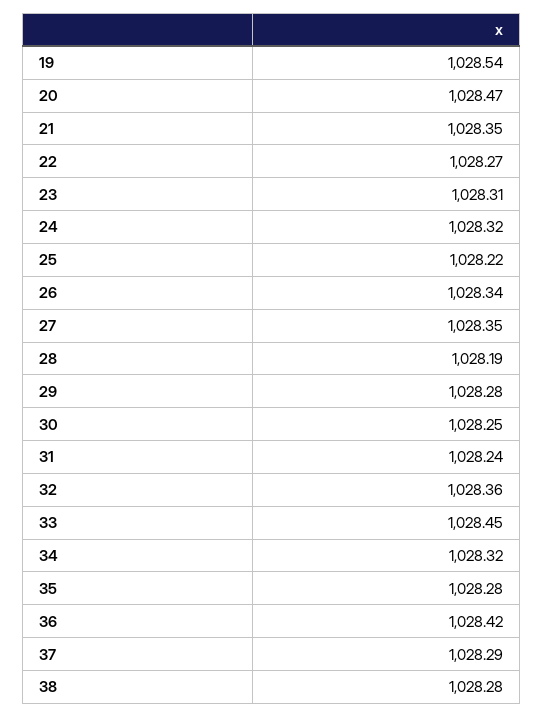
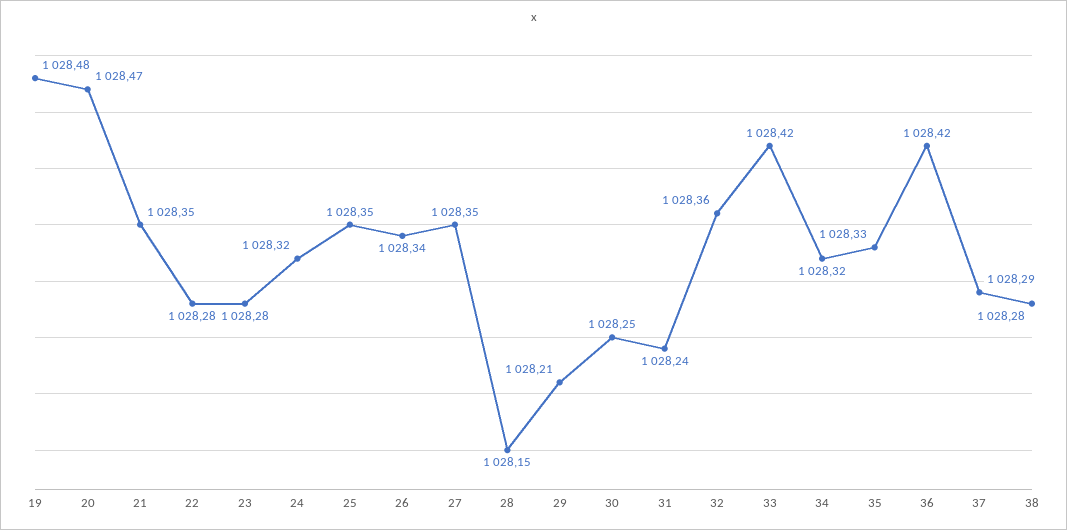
19: 1028.54 -> 1028.48
22: 1028.27 -> 1028.28
23: 1028.31 -> 1028.28
25: 1028.22 -> 1028.35
28: 1028.19 -> 1028.15
29: 1028.28 -> 1028.21
33: 1028.45 -> 1028.42
35: 1028.28 -> 1028.33

